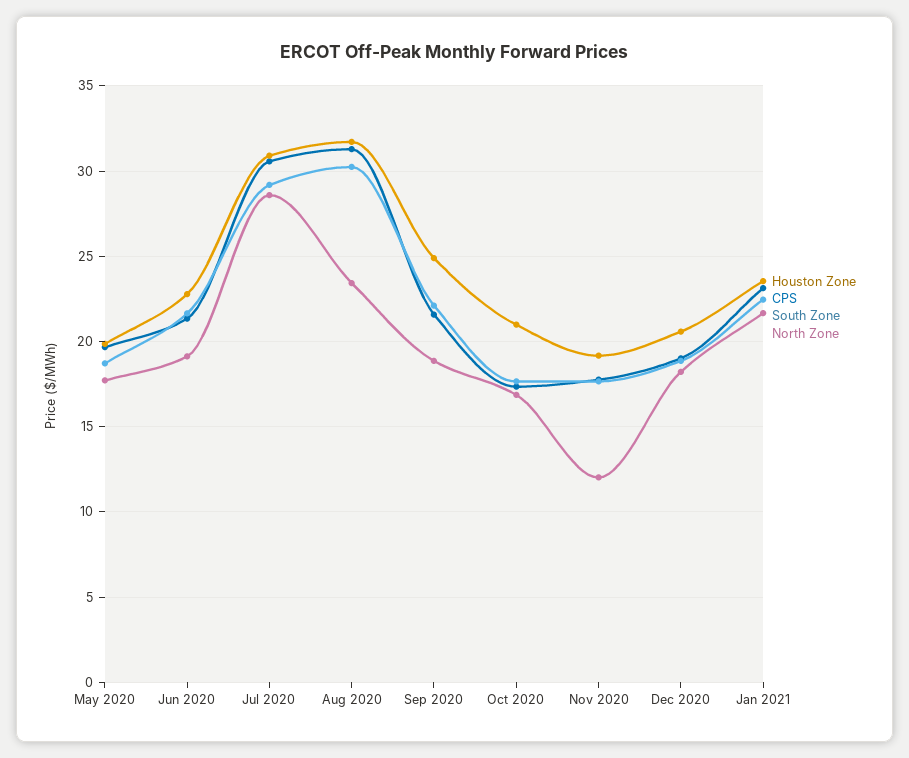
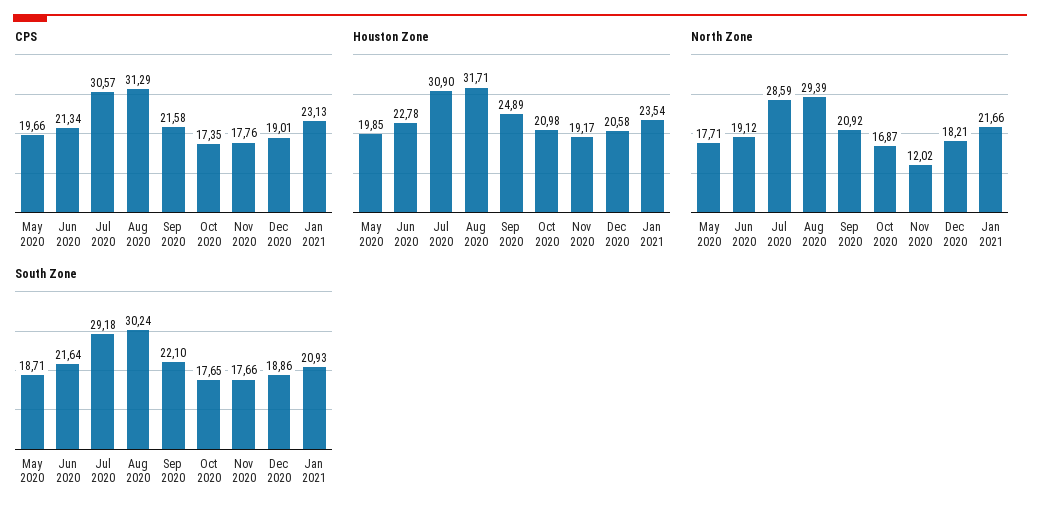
North Zone, Aug 2020: 23.5 -> 29.39
North Zone, Sep 2020: 19 -> 20.92
South Zone, Jan 2021: 22.5 -> 20.93

